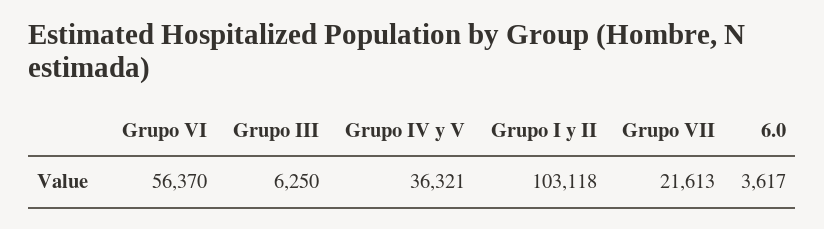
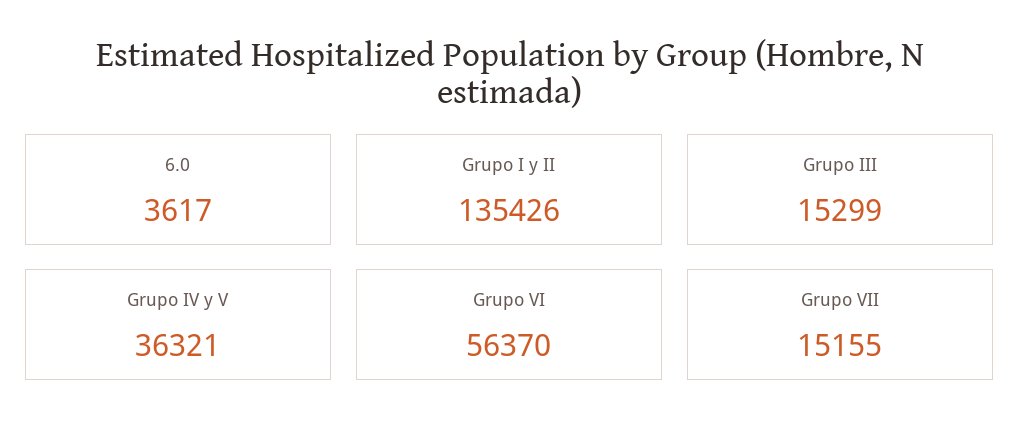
Grupo III: 6250 -> 15299
Grupo I y II: 103118 -> 135426
Grupo VII: 21613 -> 15155

